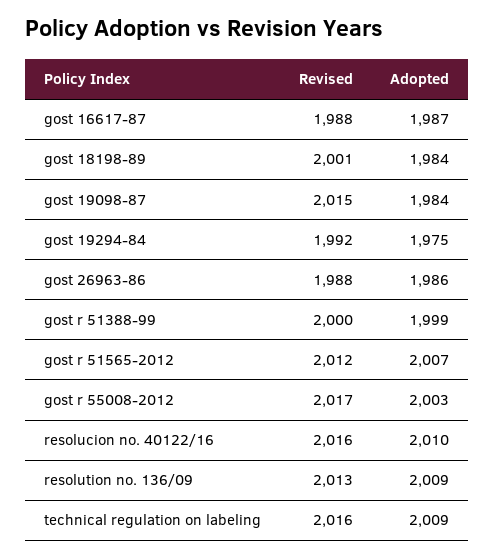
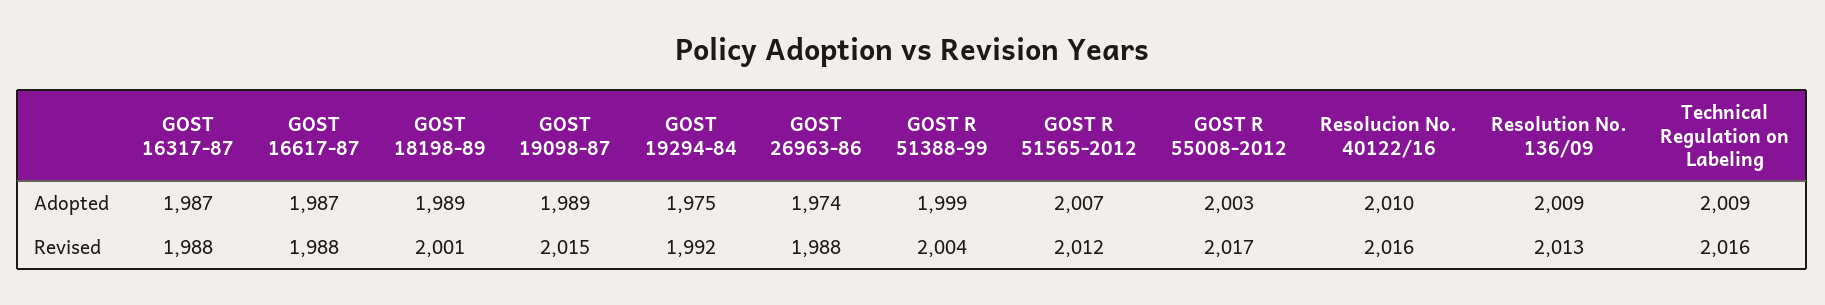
Adopted, gost 18198-89: 1984 -> 1989
Adopted, gost 19098-87: 1984 -> 1989
Adopted, gost 26963-86: 1986 -> 1974
Revised, gost r 51388-99: 2000 -> 2004
Adopted, GOST 16317-87: none -> 1987
Revised, GOST 16317-87: none -> 1988

